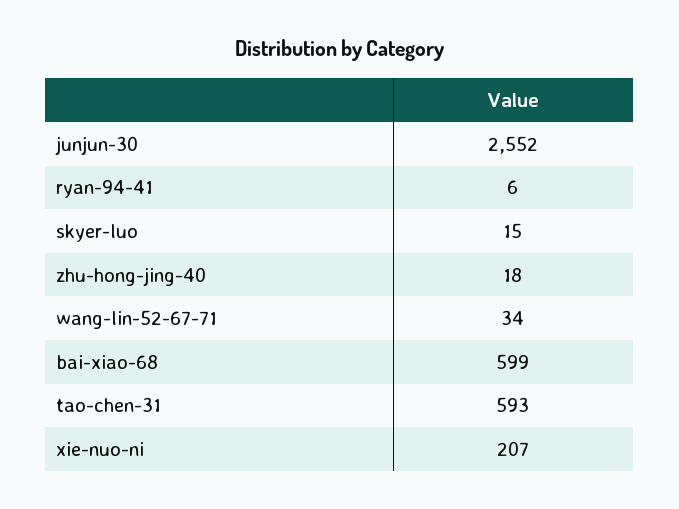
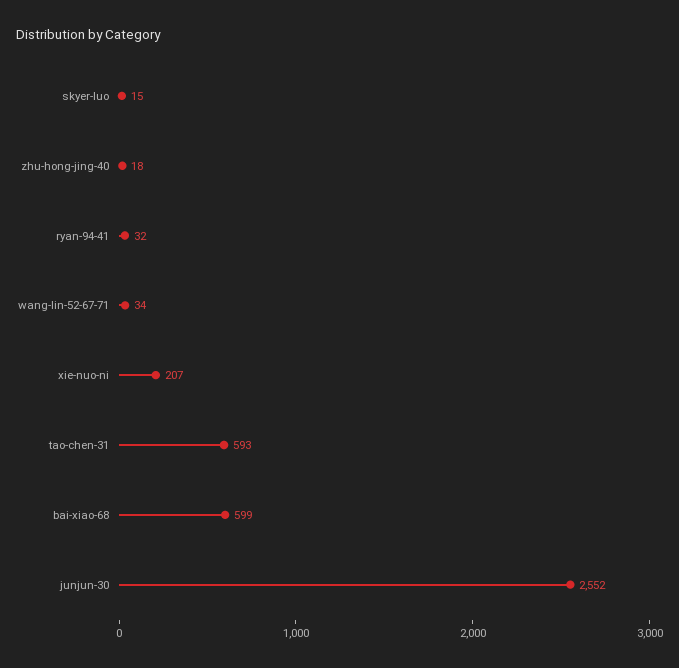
ryan-94-41: 6 -> 32

